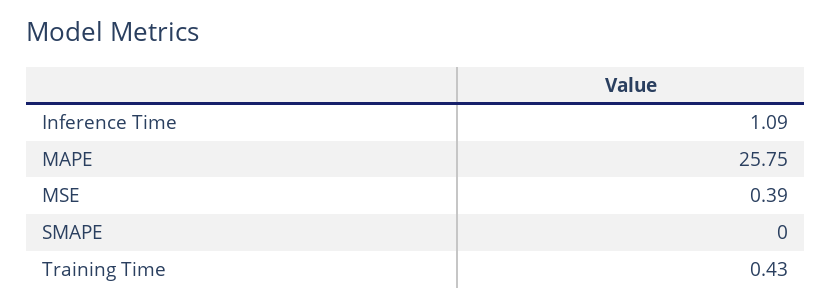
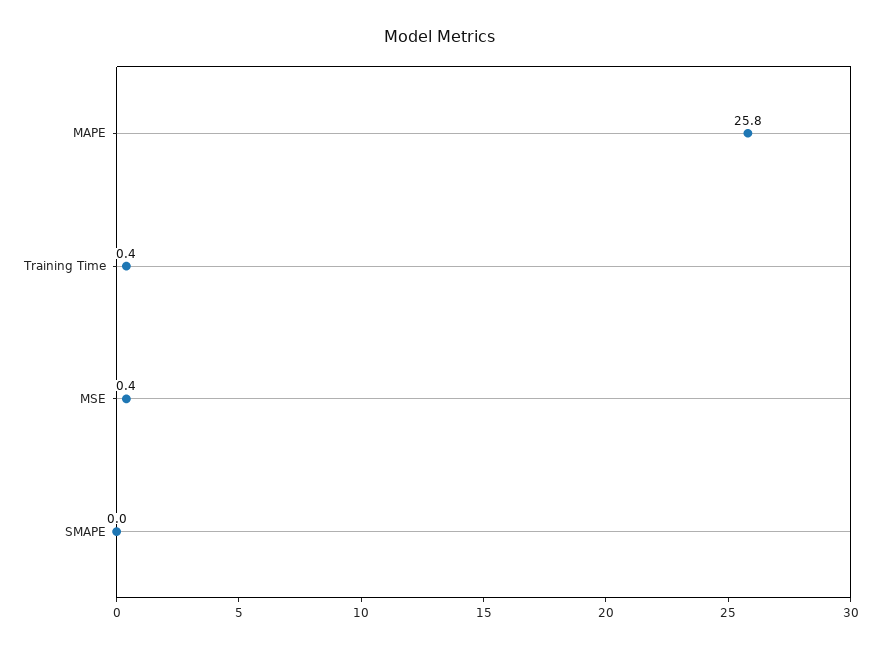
Inference Time: 1.09 -> none

